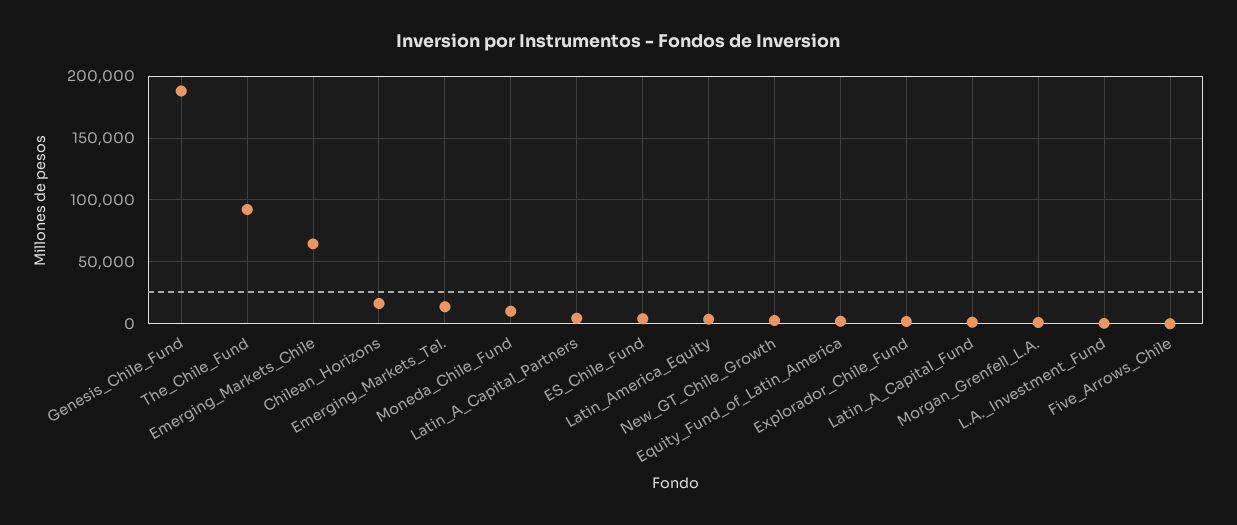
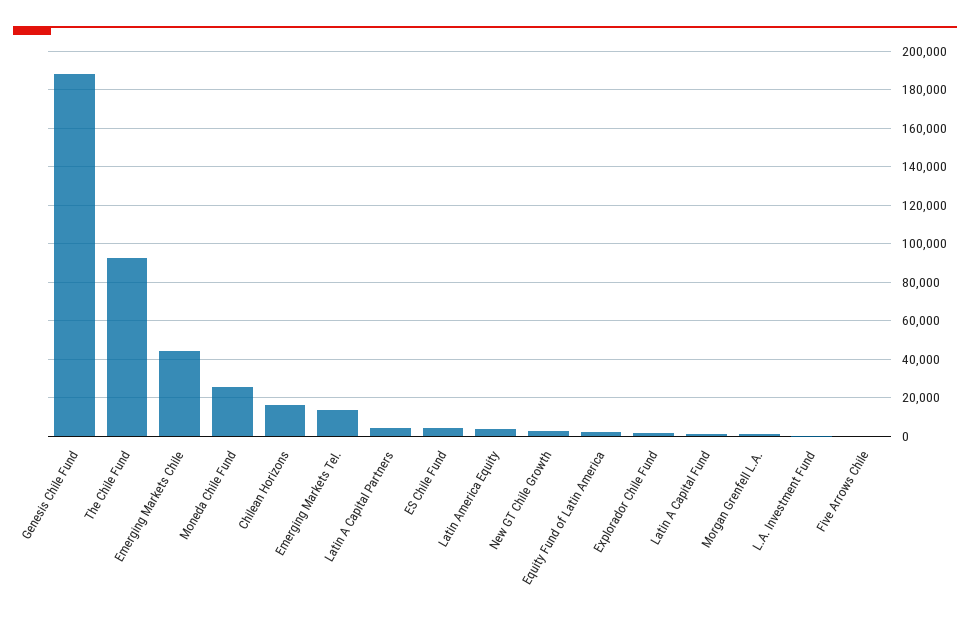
Emerging_Markets_Chile: 65000 -> 45000
Moneda_Chile_Fund: 10000 -> 25000

